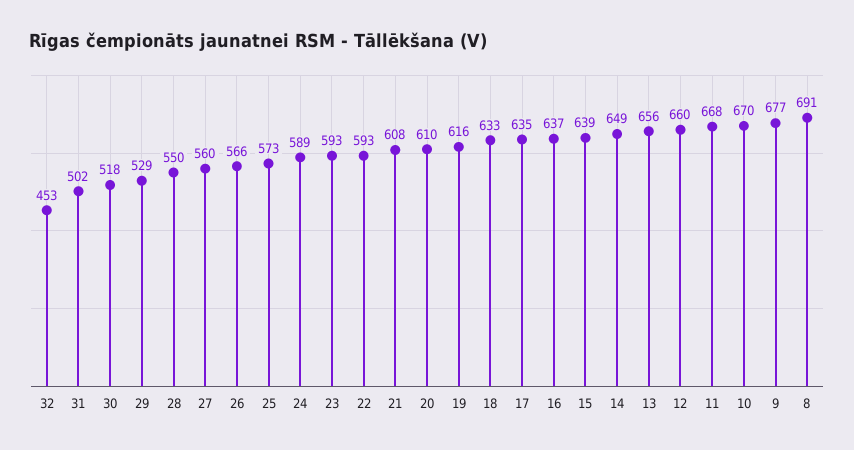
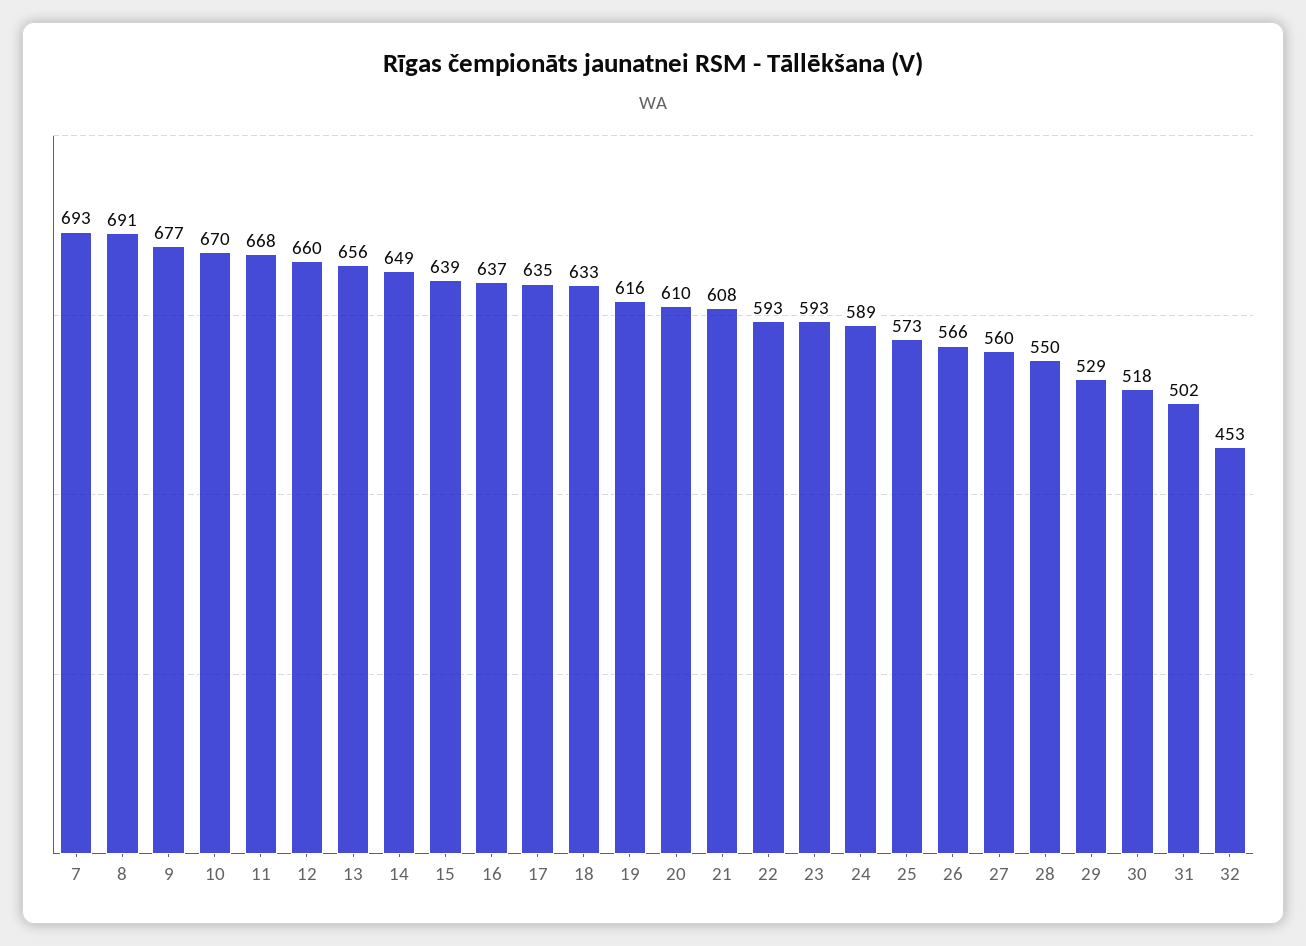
7: none -> 693

